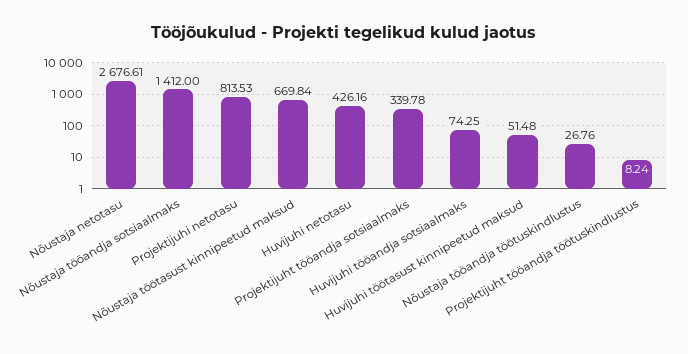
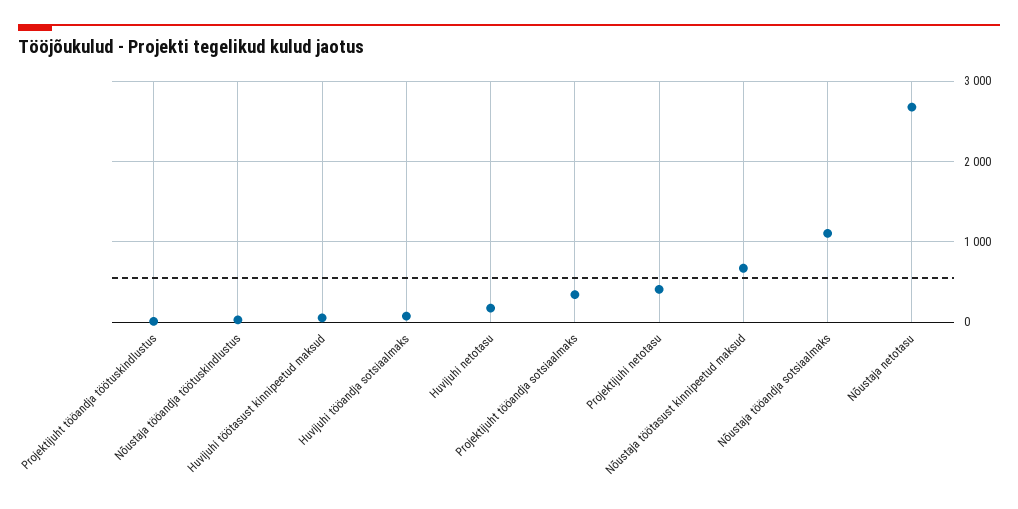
Nõustaja tööandja sotsiaalmaks: 1412 -> 1100
Projektijuhi netotasu: 813.53 -> 400
Huvijuhi netotasu: 426.16 -> 200

